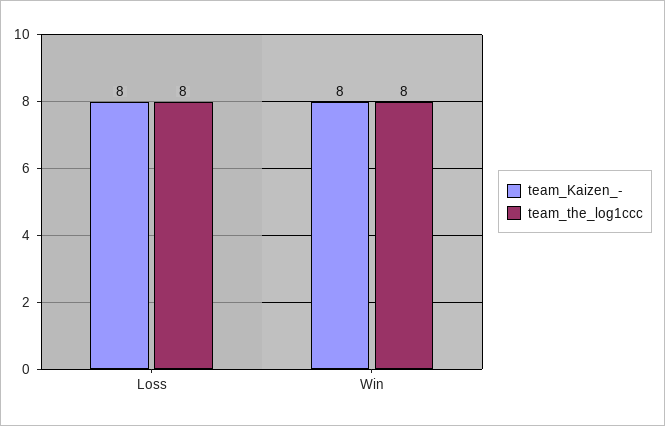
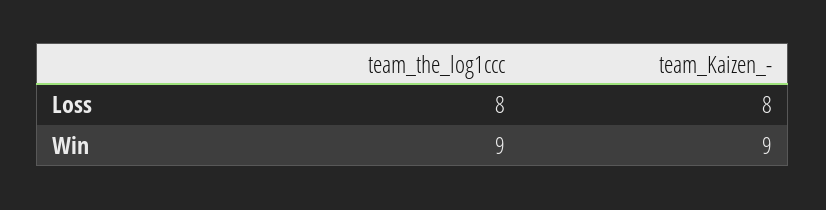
team_Kaizen_-, Win: 8 -> 9
team_the_log1ccc, Win: 8 -> 9

